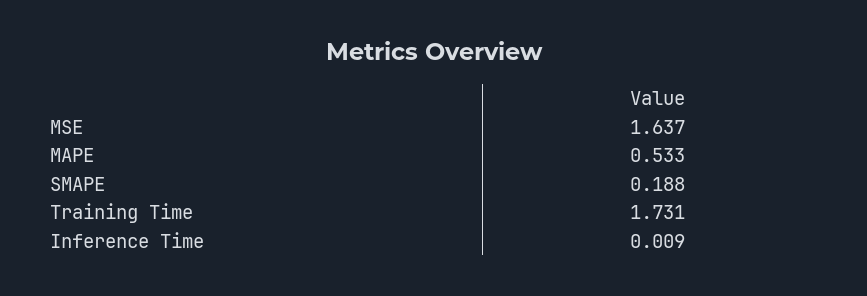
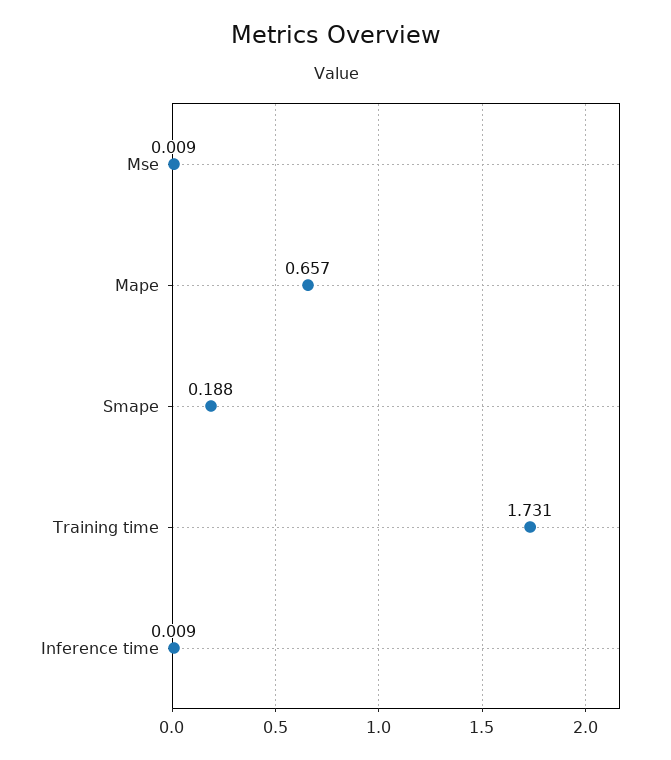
MSE: 1.637 -> 0.009
MAPE: 0.533 -> 0.657

